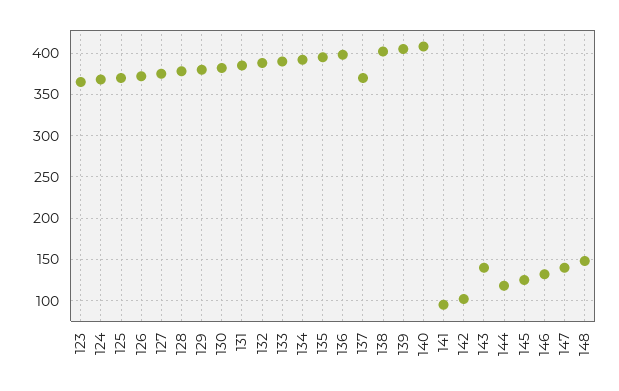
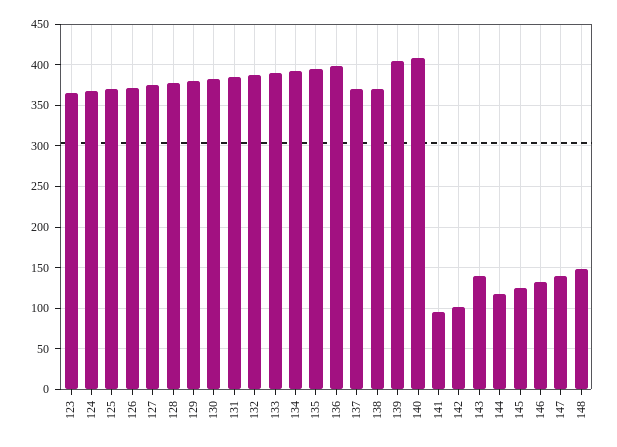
138: 400 -> 370

